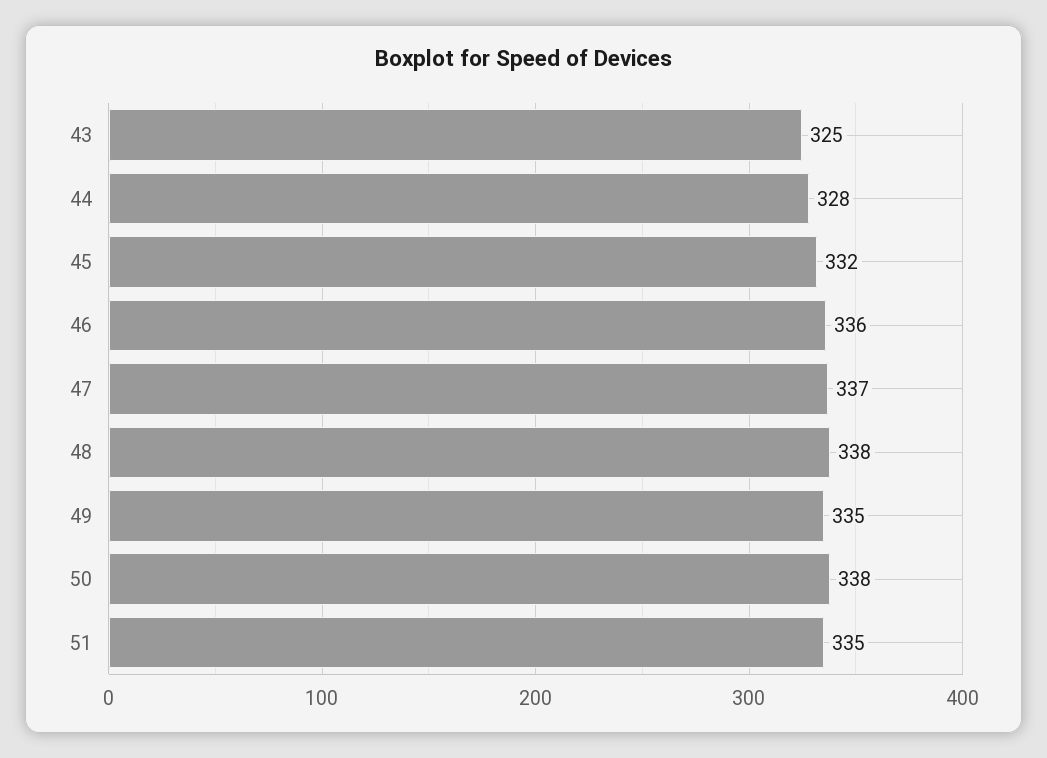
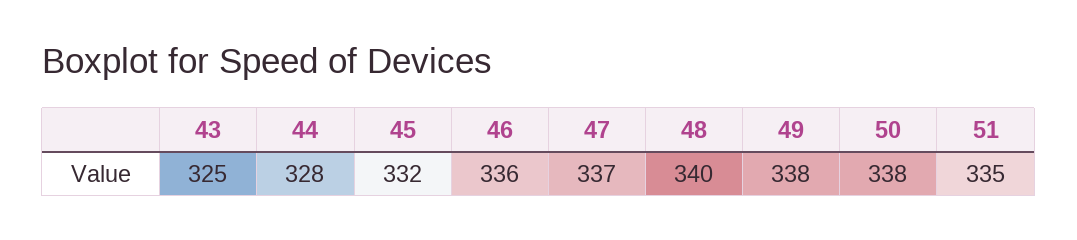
48: 338 -> 340
49: 335 -> 338

